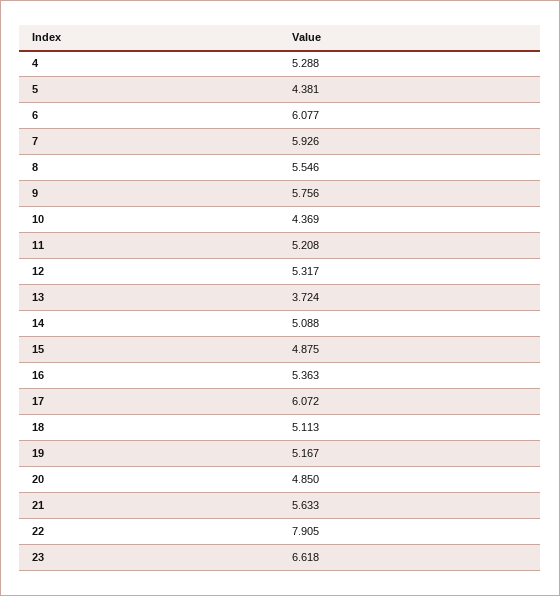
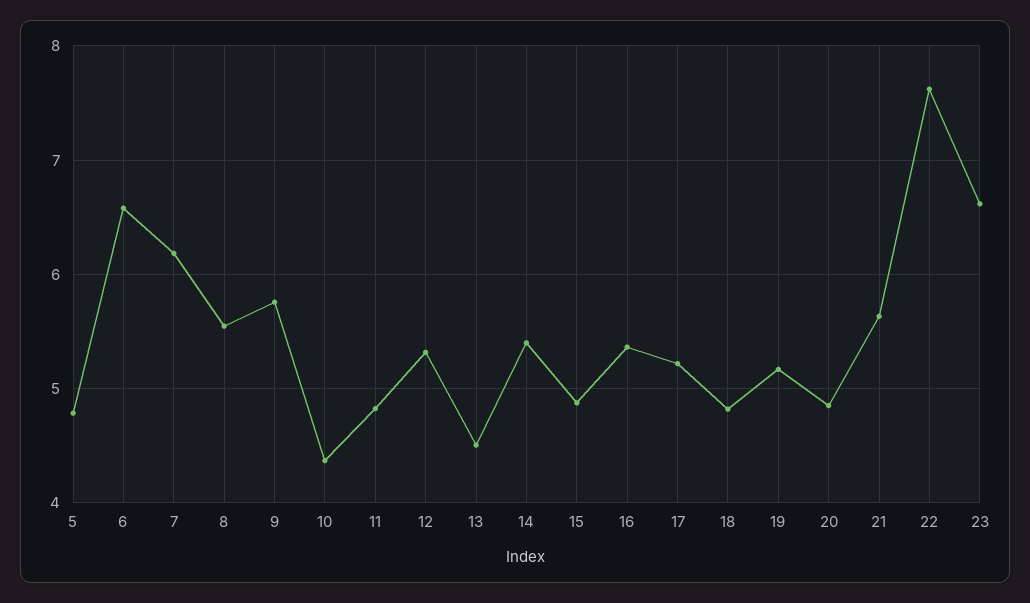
4: 5.288 -> none
5: 4.381 -> 4.8
6: 6.077 -> 6.6
7: 5.926 -> 6.2
11: 5.208 -> 4.8
13: 3.724 -> 4.5
14: 5.088 -> 5.4
17: 6.072 -> 5.2
18: 5.113 -> 4.8
22: 7.905 -> 7.6

